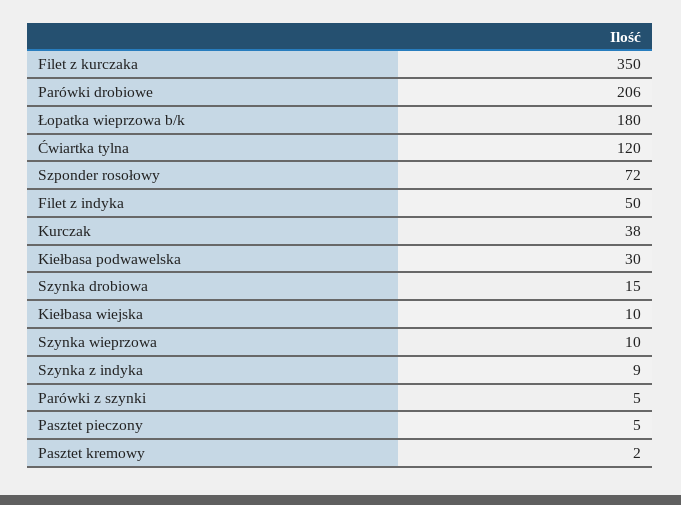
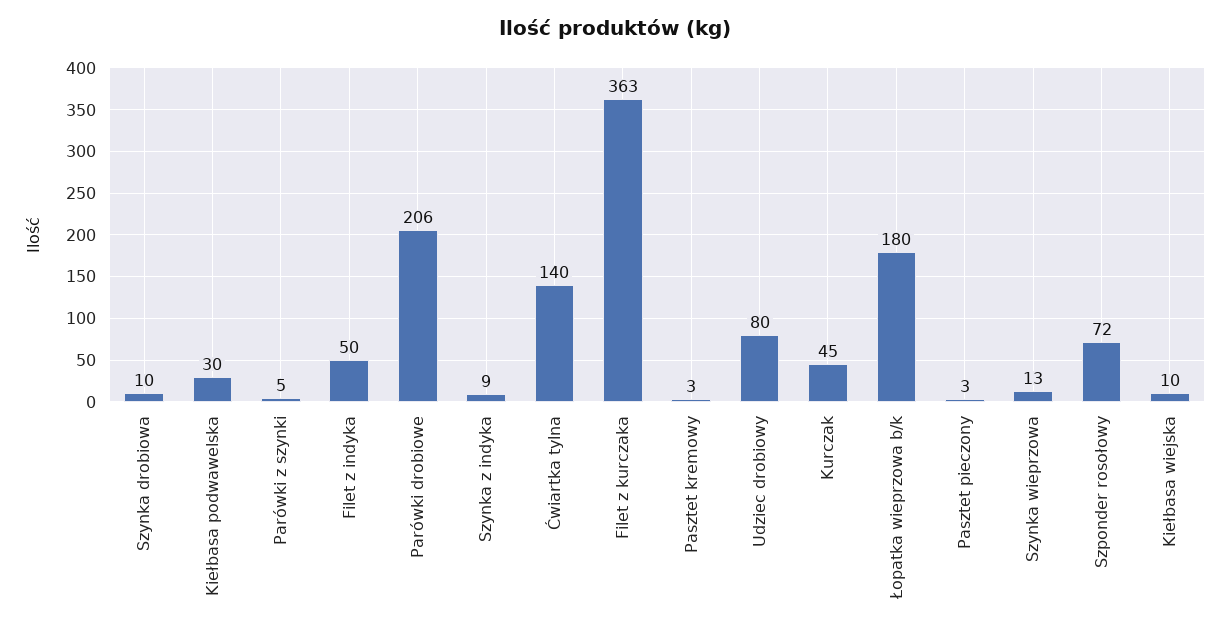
Filet z kurczaka: 350 -> 363
Ćwiartka tylna: 120 -> 140
Kurczak: 38 -> 45
Szynka drobiowa: 15 -> 10
Szynka wieprzowa: 10 -> 13
Pasztet pieczony: 5 -> 3
Pasztet kremowy: 2 -> 3
Udziec drobiowy: none -> 80

